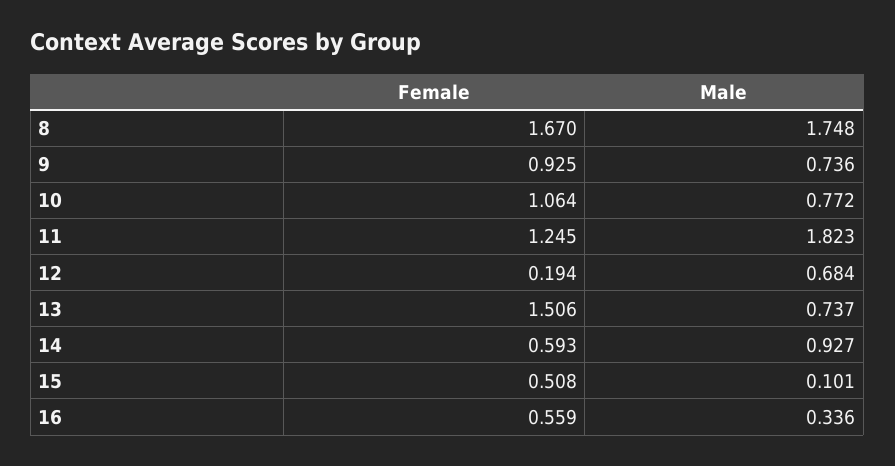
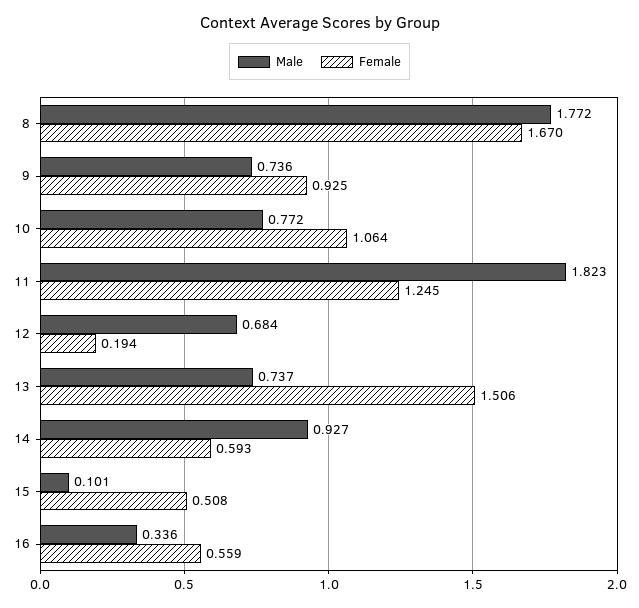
Male, 8: 1.748 -> 1.772

